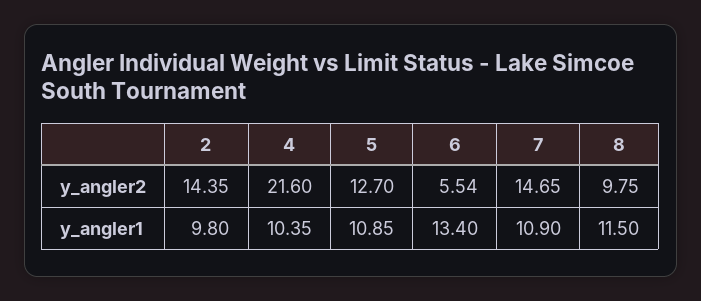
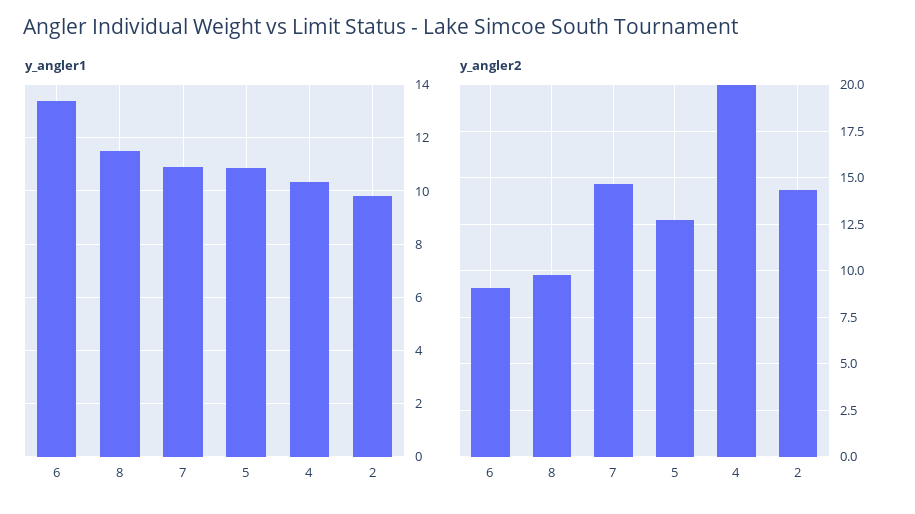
y_angler2, 4: 21.6 -> 20
y_angler2, 6: 5.54 -> 9

